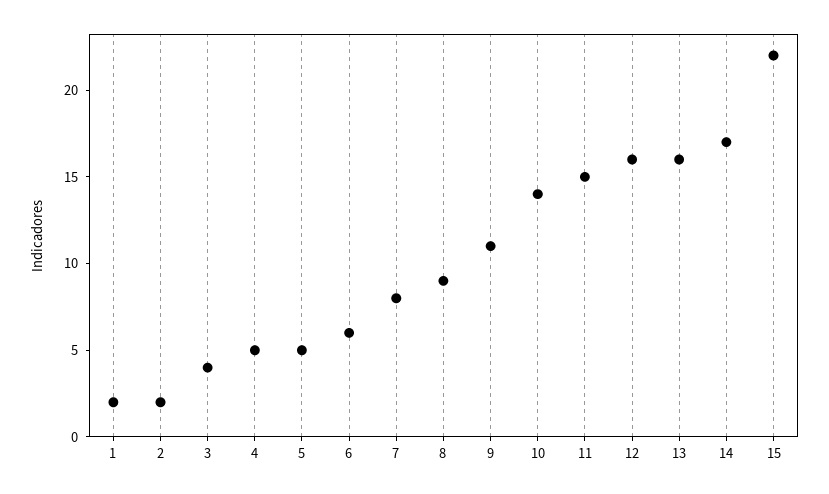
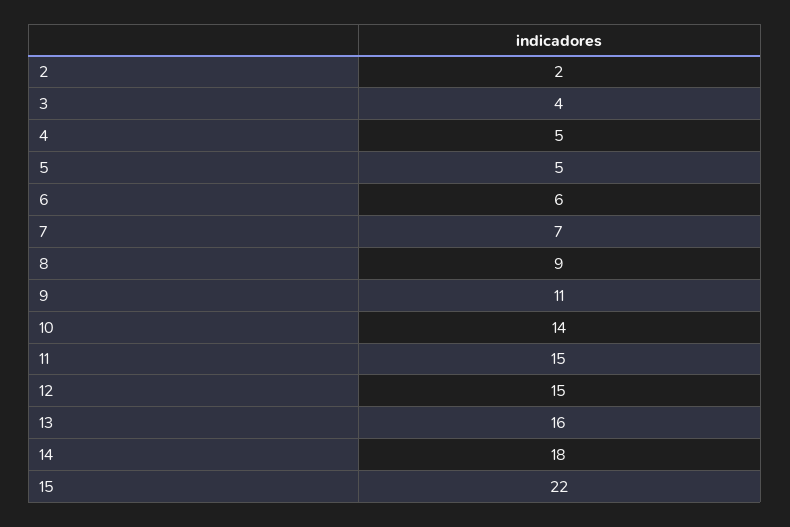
1: 2 -> none
7: 8 -> 7
12: 16 -> 15
14: 17 -> 18

